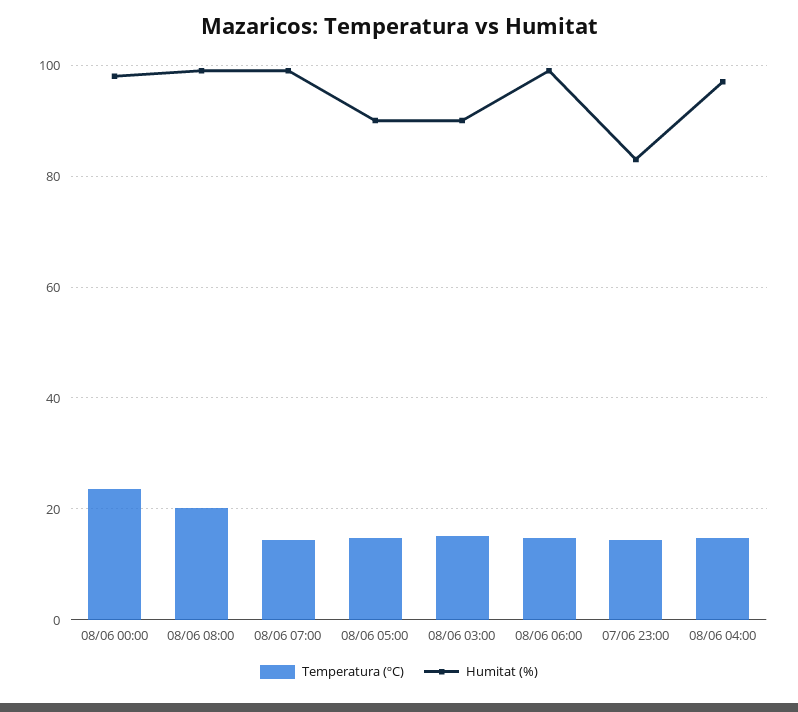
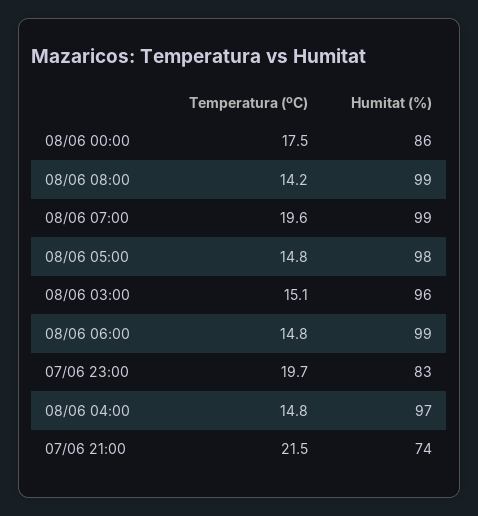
Temperatura (ºC), 08/06 00:00: 24 -> 17.5
Humitat (%), 08/06 00:00: 98 -> 86
Temperatura (ºC), 08/06 08:00: 20 -> 14.2
Temperatura (ºC), 08/06 07:00: 14 -> 19.6
Humitat (%), 08/06 05:00: 90 -> 98
Humitat (%), 08/06 03:00: 90 -> 96
Temperatura (ºC), 07/06 23:00: 14 -> 19.7
Temperatura (ºC), 07/06 21:00: none -> 21.5
Humitat (%), 07/06 21:00: none -> 74

